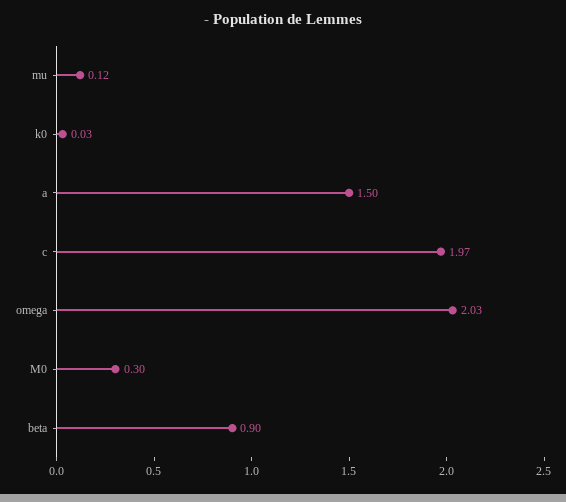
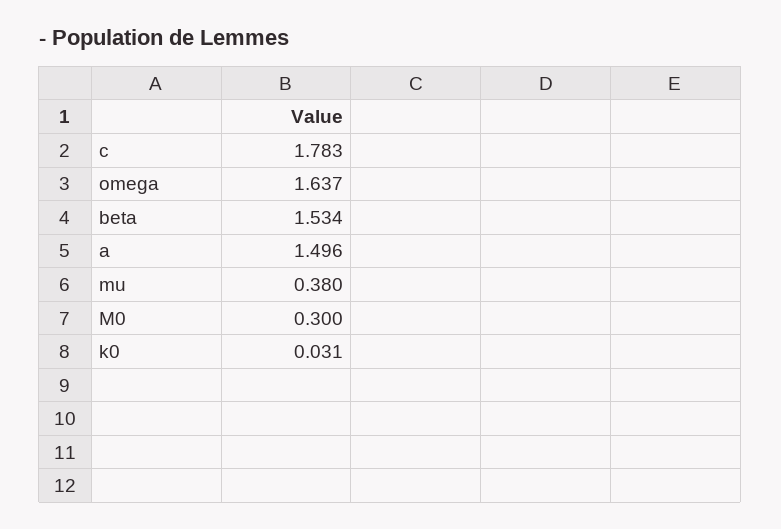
mu: 0.12 -> 0.38
c: 1.97 -> 1.783
omega: 2.03 -> 1.637
beta: 0.9 -> 1.534

